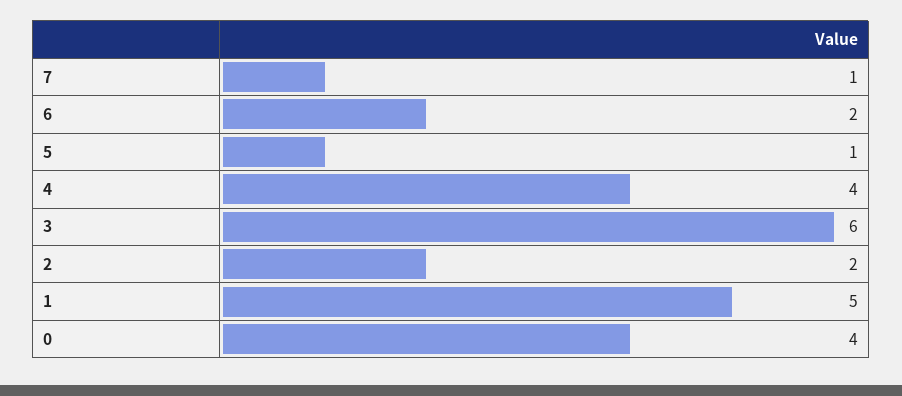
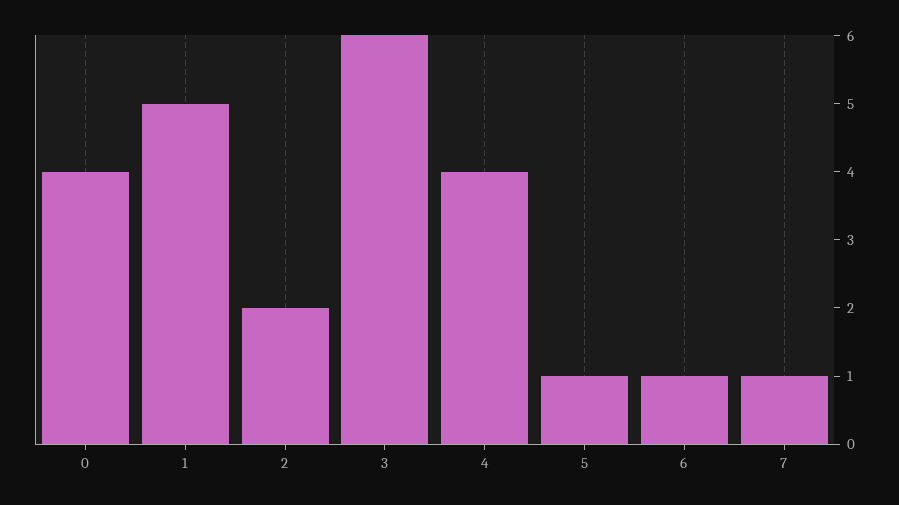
6: 2 -> 1

